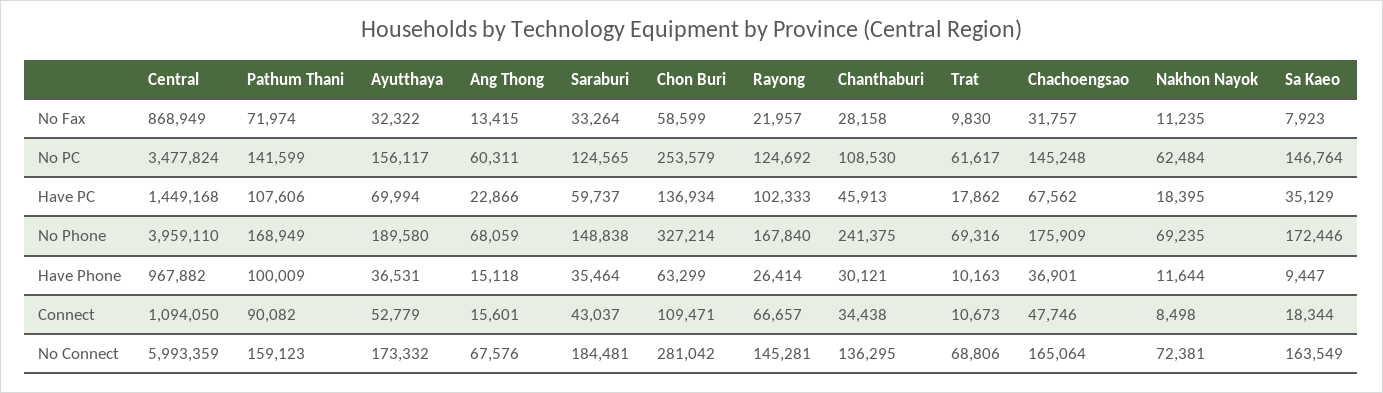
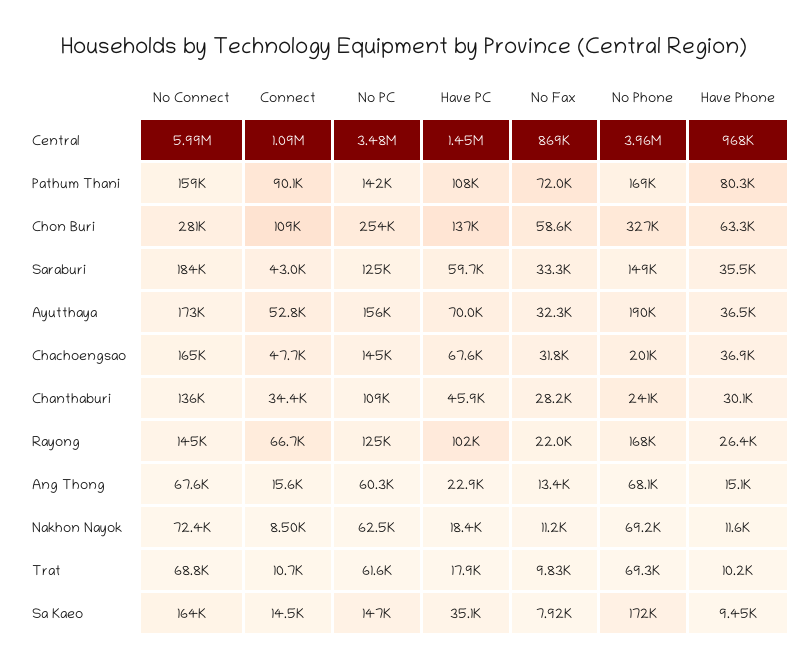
Chachoengsao, No Phone: 175909 -> 201000
Pathum Thani, Have Phone: 100009 -> 80300
Sa Kaeo, Connect: 18344 -> 14500

